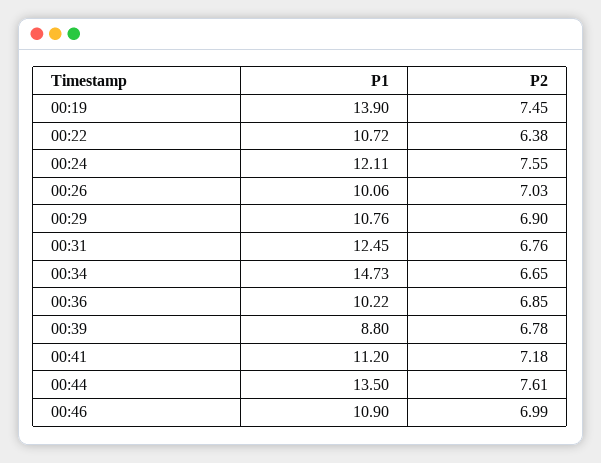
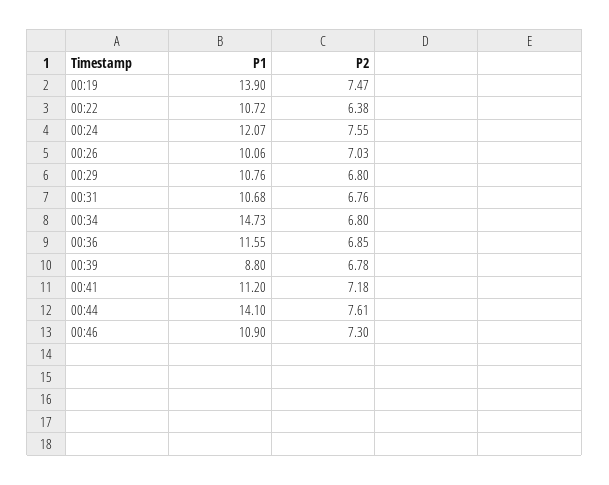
P2, 00:19: 7.45 -> 7.47
P1, 00:24: 12.11 -> 12.07
P2, 00:29: 6.9 -> 6.8
P1, 00:31: 12.45 -> 10.68
P2, 00:34: 6.65 -> 6.8
P1, 00:36: 10.22 -> 11.55
P1, 00:44: 13.5 -> 14.1
P2, 00:46: 6.99 -> 7.3

